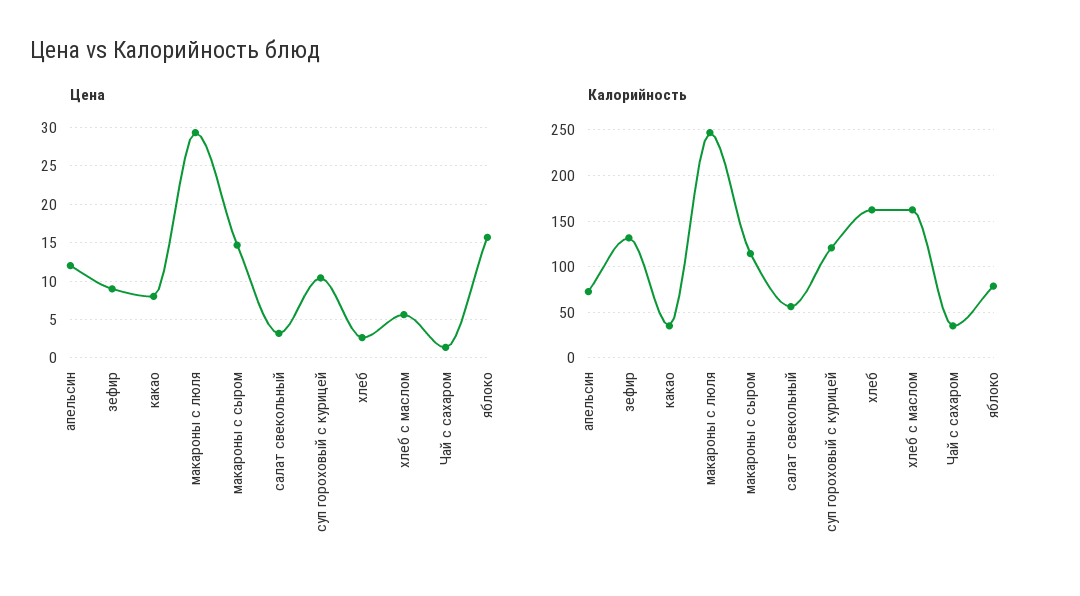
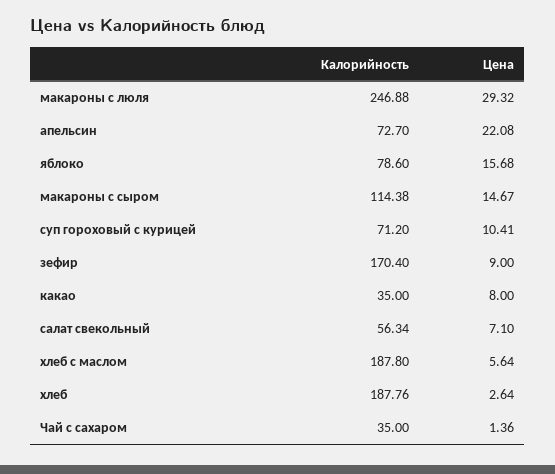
Цена, апельсин: 12 -> 22.08
Цена, салат свекольный: 3 -> 7.1
Калорийность, зефир: 130 -> 170.4
Калорийность, суп гороховый с курицей: 120 -> 71.2
Калорийность, хлеб: 160 -> 187.76
Калорийность, хлеб с маслом: 160 -> 187.8

